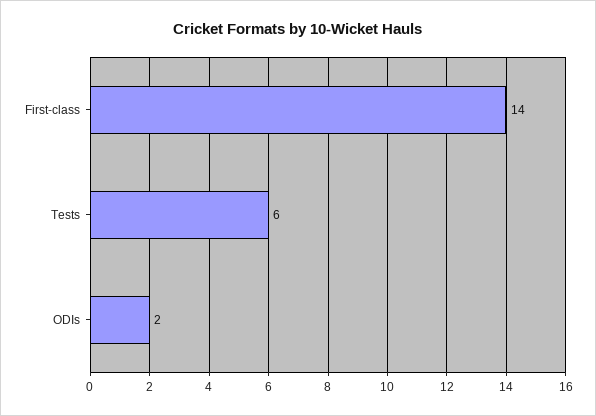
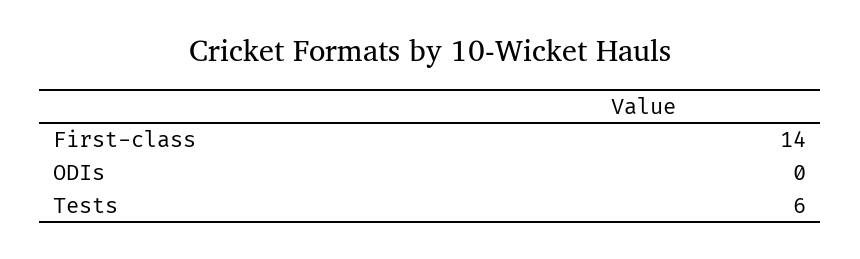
ODIs: 2 -> 0

